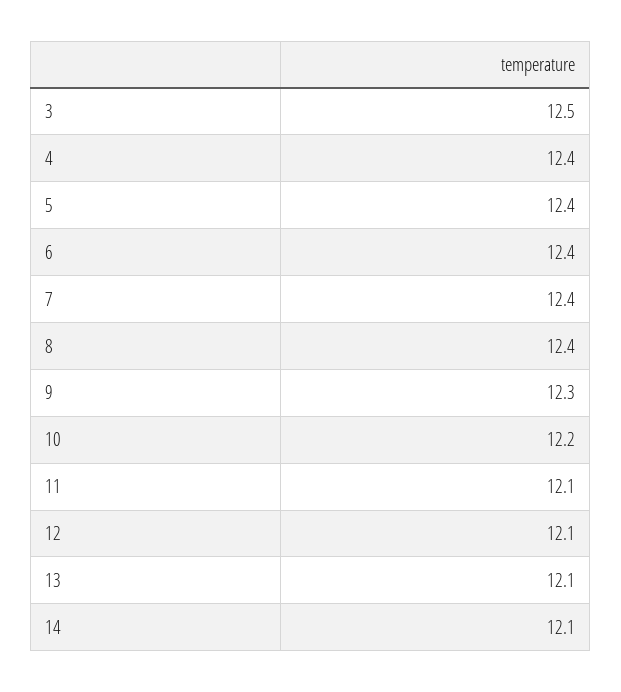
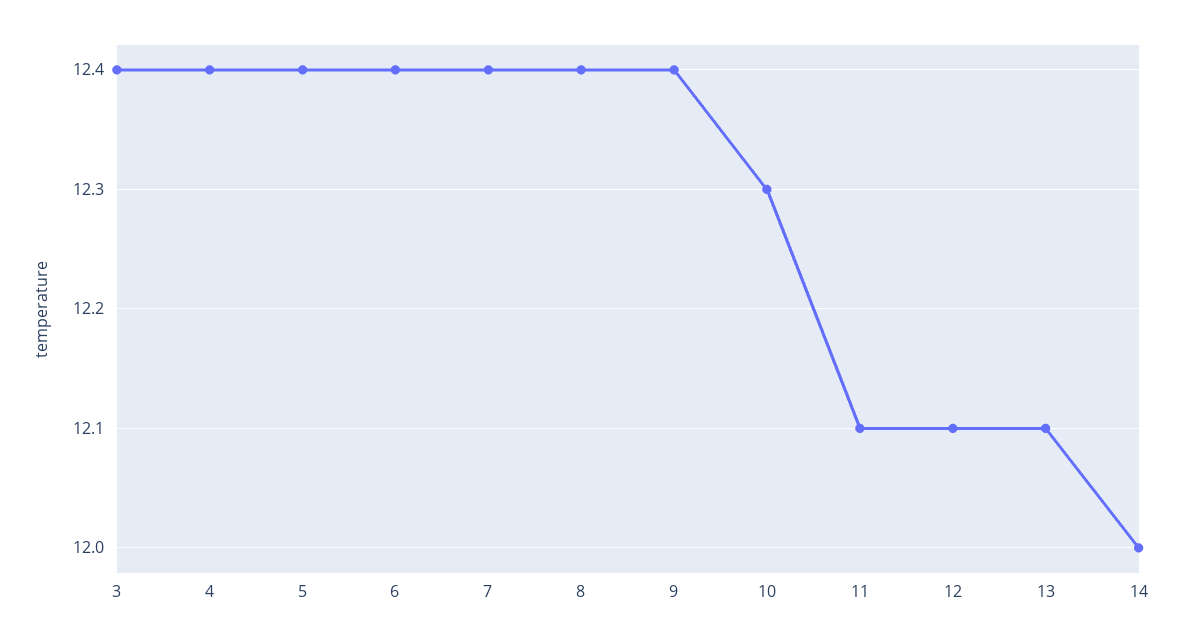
3: 12.5 -> 12.4
9: 12.3 -> 12.4
10: 12.2 -> 12.3
14: 12.1 -> 12

